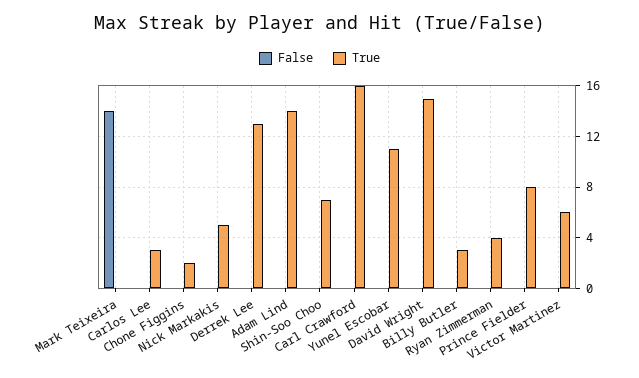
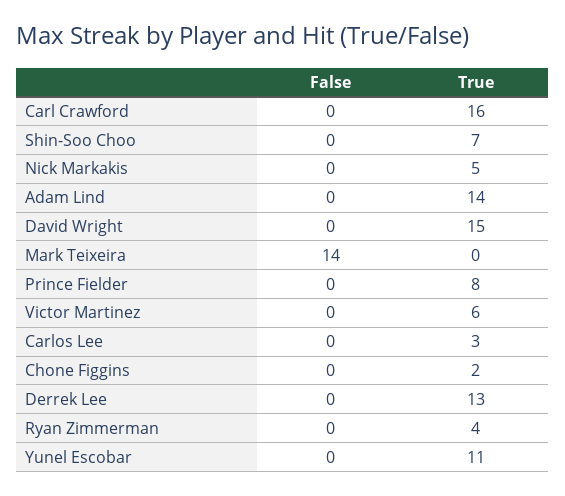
False, Billy Butler: 0 -> none
True, Billy Butler: 3 -> none

